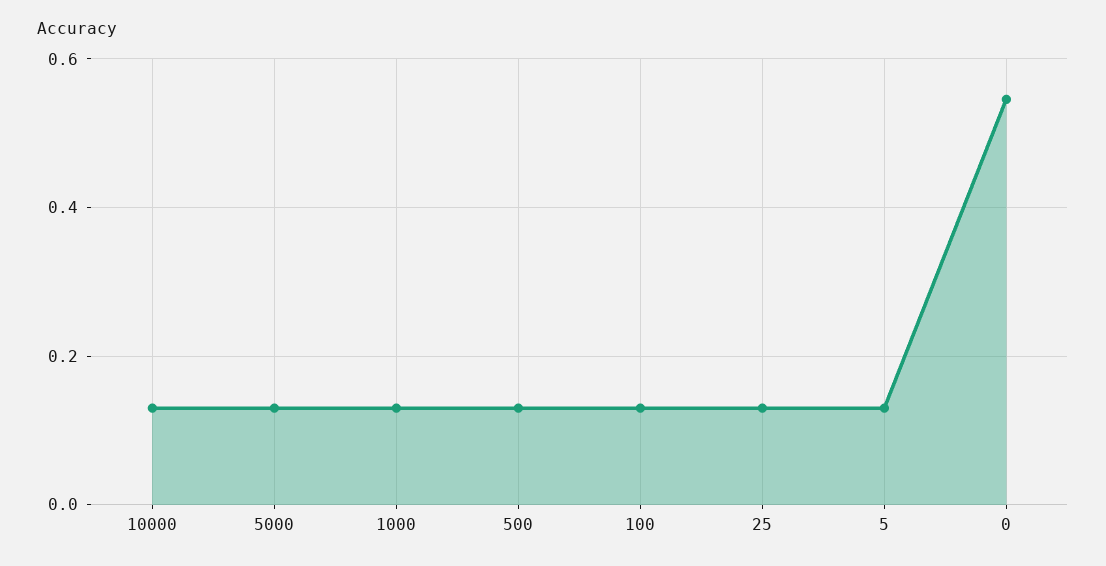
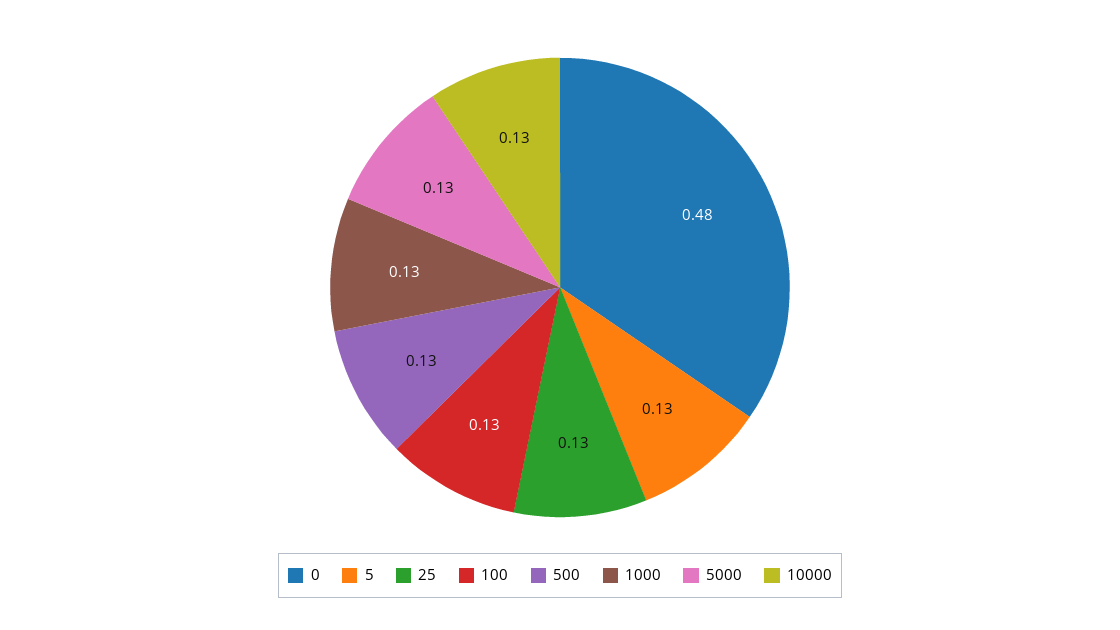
0: 0.54 -> 0.48

